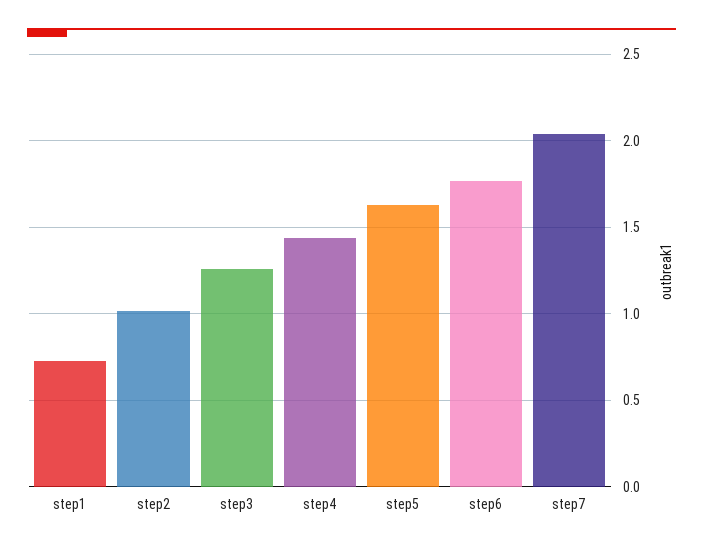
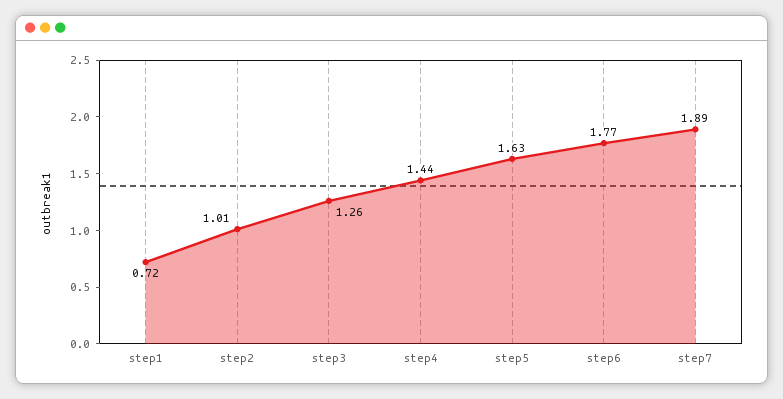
step7: 2.05 -> 1.89

